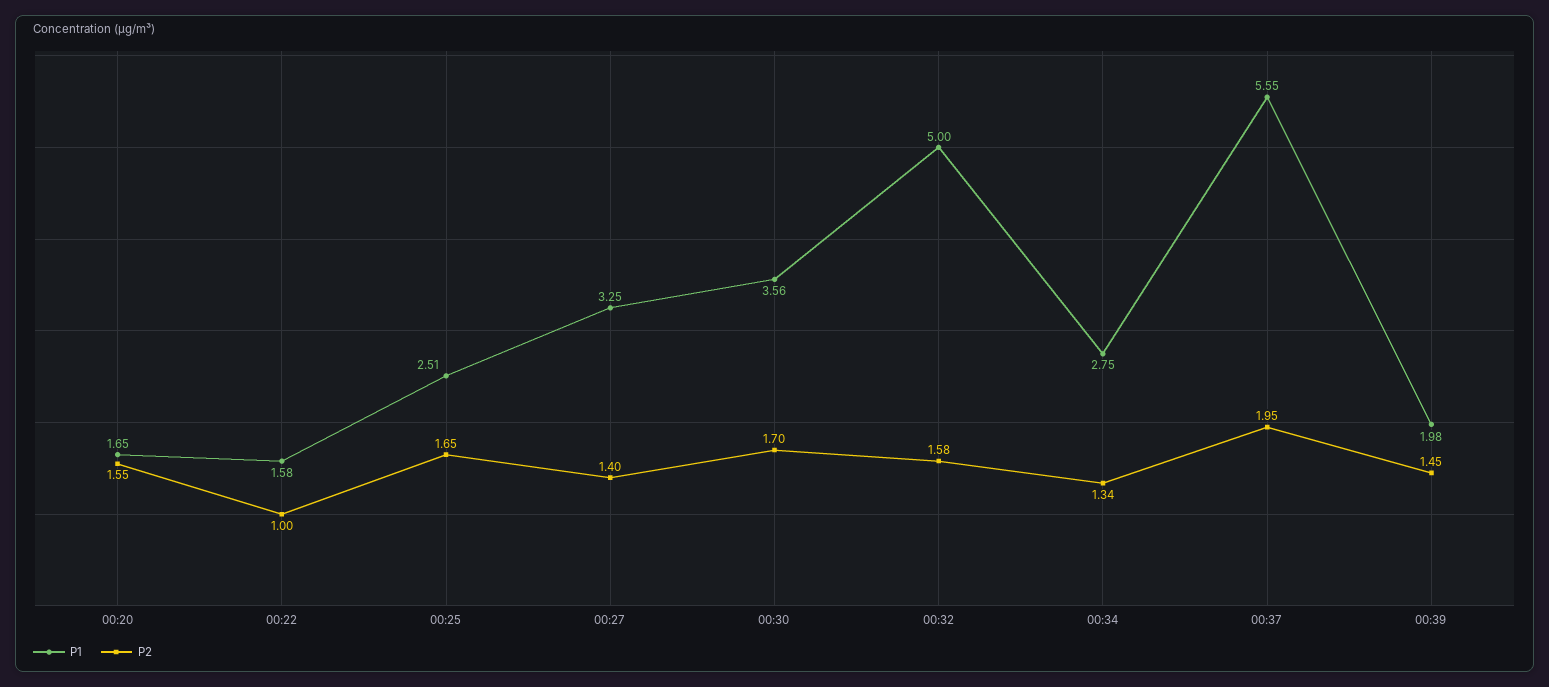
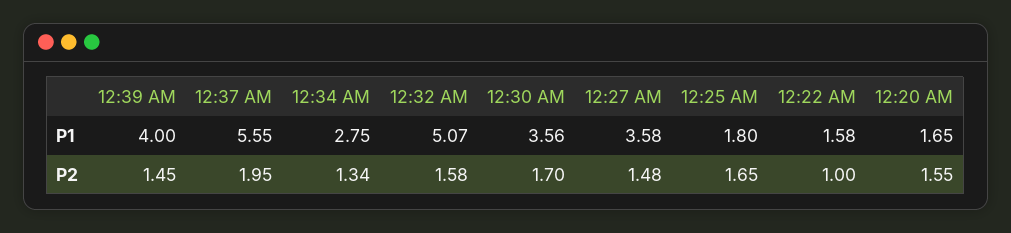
P1, 00:25: 2.51 -> 1.8
P1, 00:27: 3.25 -> 3.58
P2, 00:27: 1.4 -> 1.48
P1, 00:32: 5 -> 5.07
P1, 00:39: 1.98 -> 4

